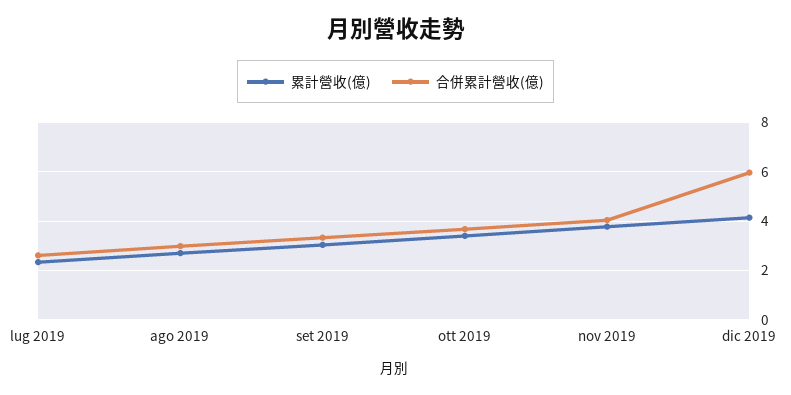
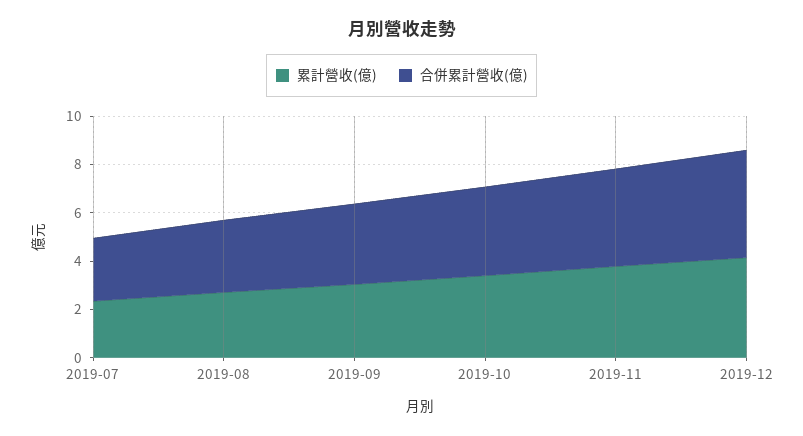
合併累計營收(億), dic 2019: 6 -> 4.5

